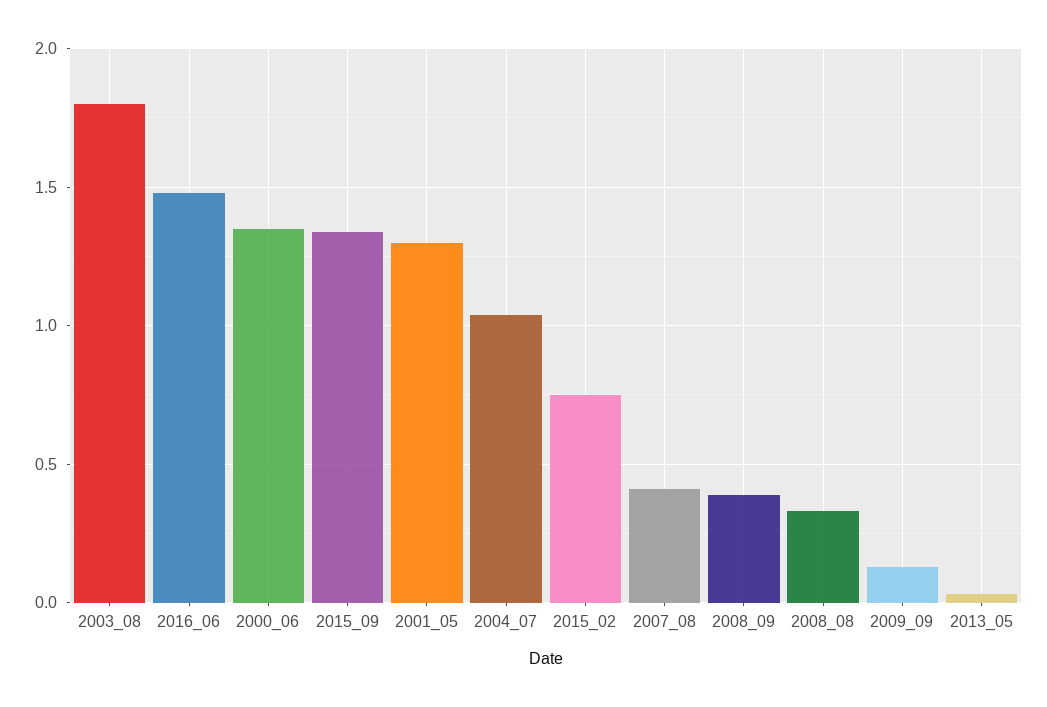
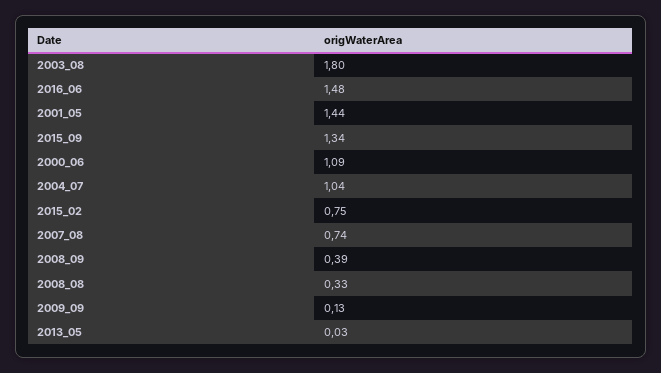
2000_06: 1.35 -> 1.09
2001_05: 1.3 -> 1.44
2007_08: 0.4 -> 0.74

